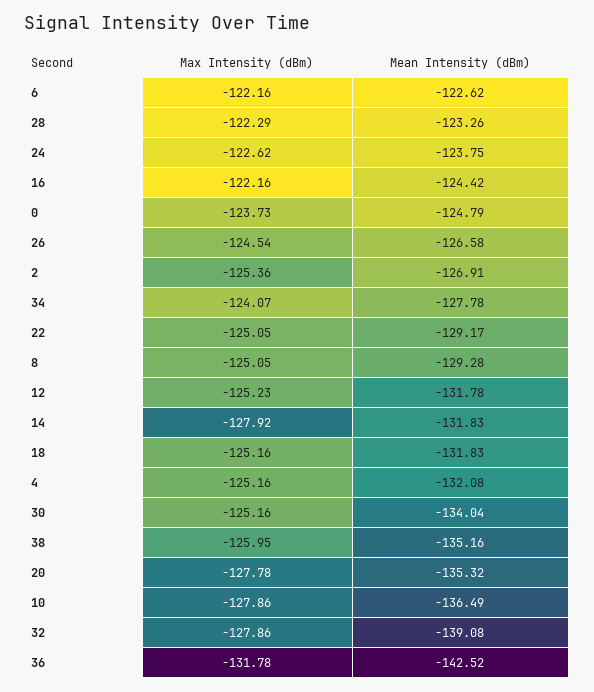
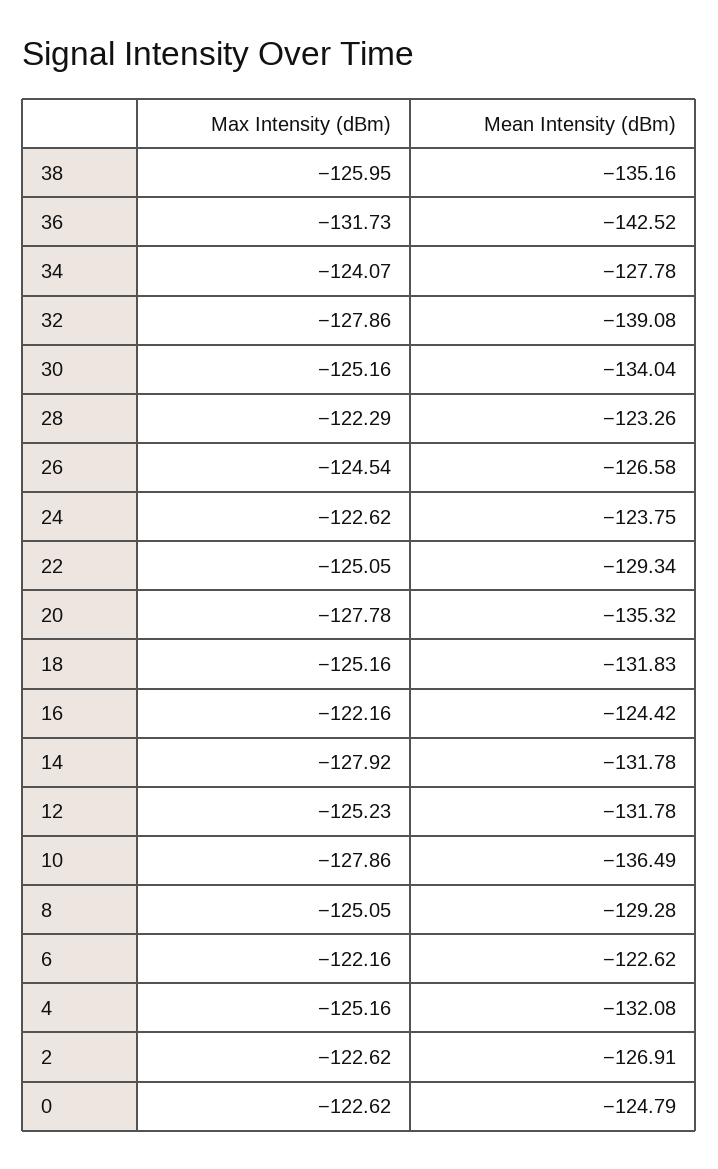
Max Intensity (dBm), 0: -123.73 -> -122.62
Max Intensity (dBm), 2: -125.36 -> -122.62
Mean Intensity (dBm), 22: -129.17 -> -129.34
Mean Intensity (dBm), 14: -131.83 -> -131.78
Max Intensity (dBm), 36: -131.78 -> -131.73

